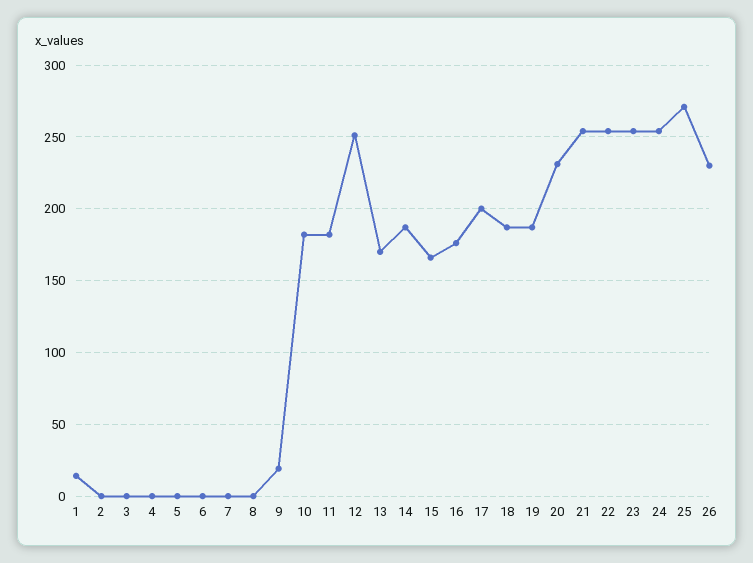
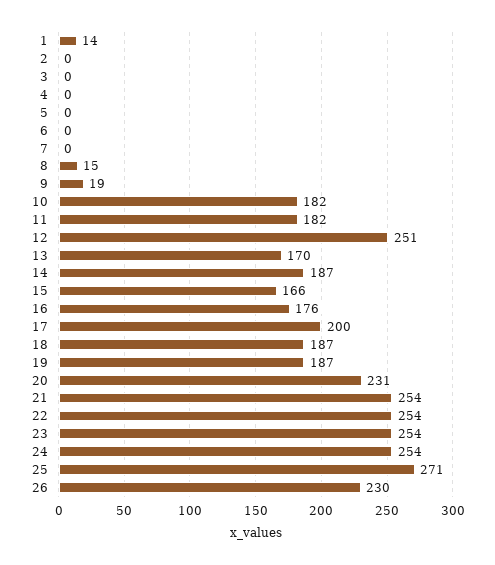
8: 0 -> 15

